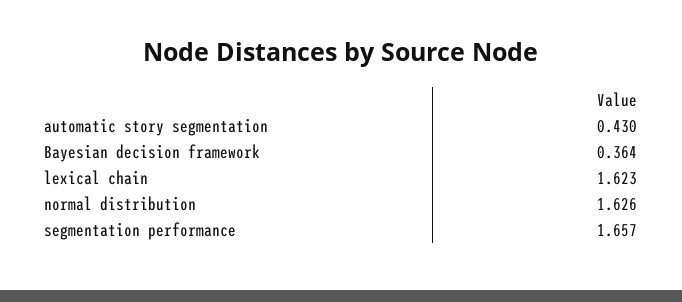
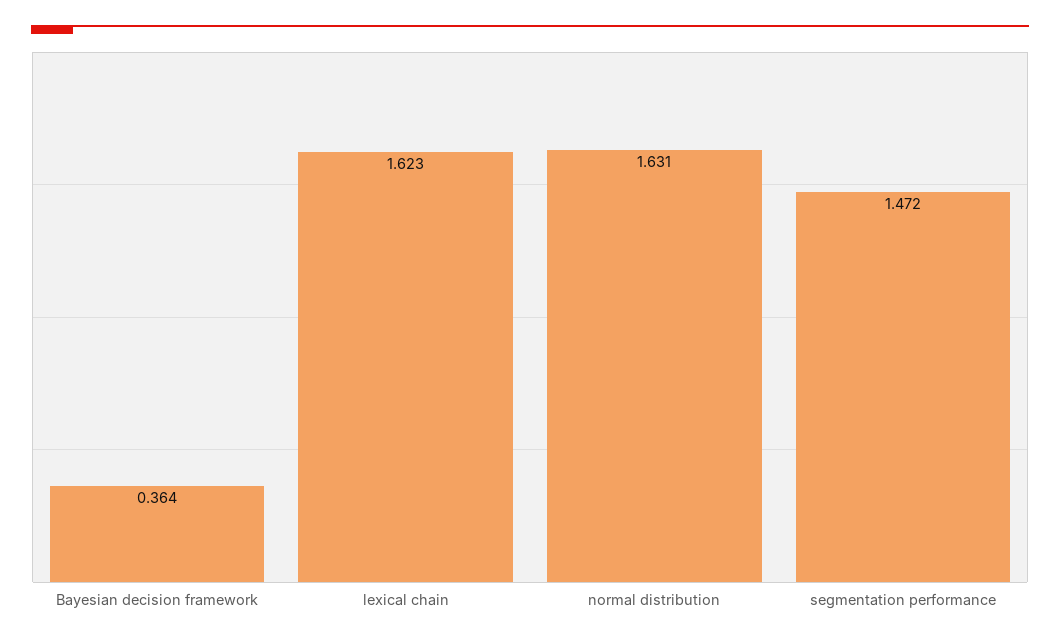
automatic story segmentation: 0.43 -> none
normal distribution: 1.626 -> 1.631
segmentation performance: 1.657 -> 1.472

